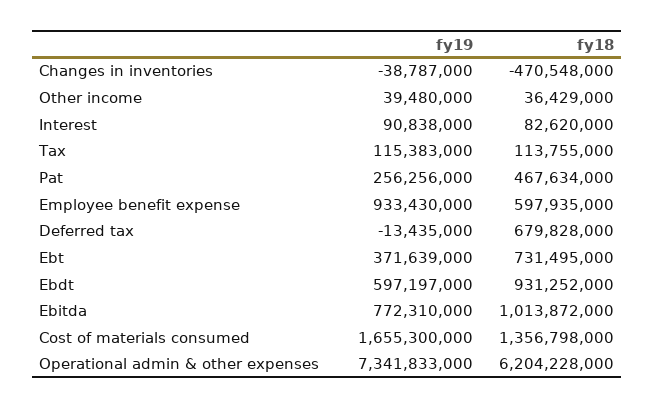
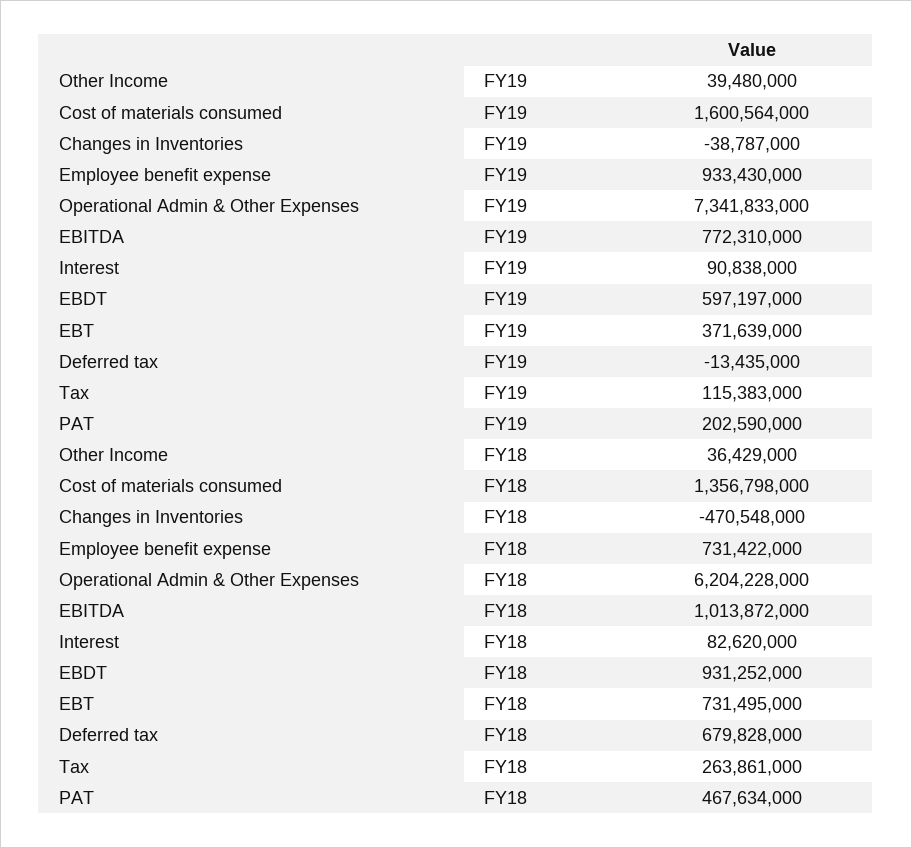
fy18, Tax: 113755000 -> 263861000
fy19, Pat: 256256000 -> 202590000
fy18, Employee benefit expense: 597935000 -> 731422000
fy19, Cost of materials consumed: 1655300000 -> 1600564000

